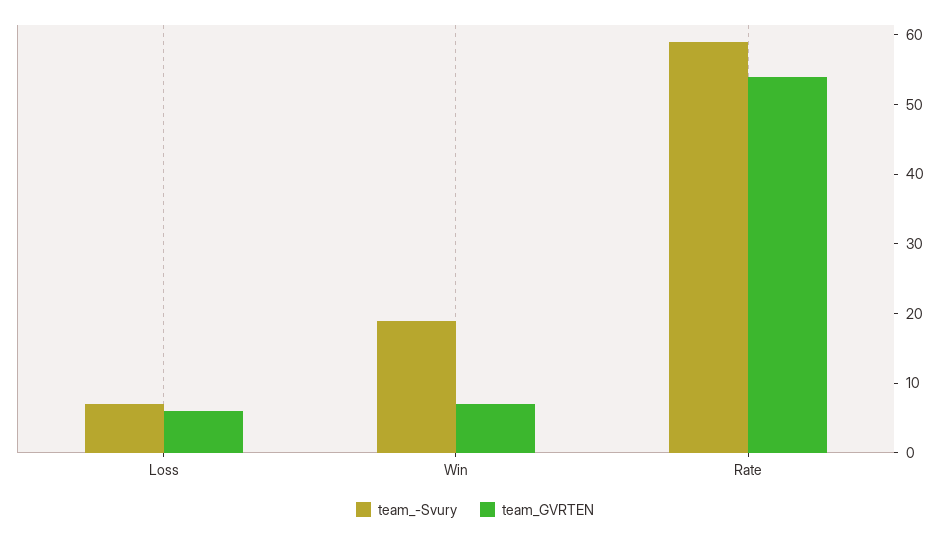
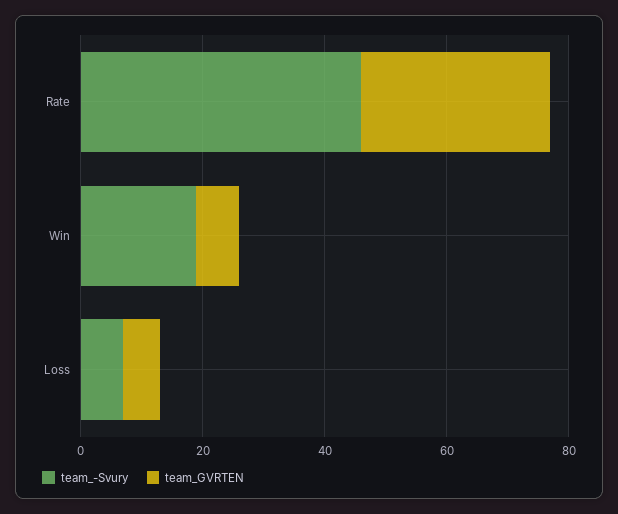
team_-Svury, Rate: 60 -> 45
team_GVRTEN, Rate: 55 -> 30

